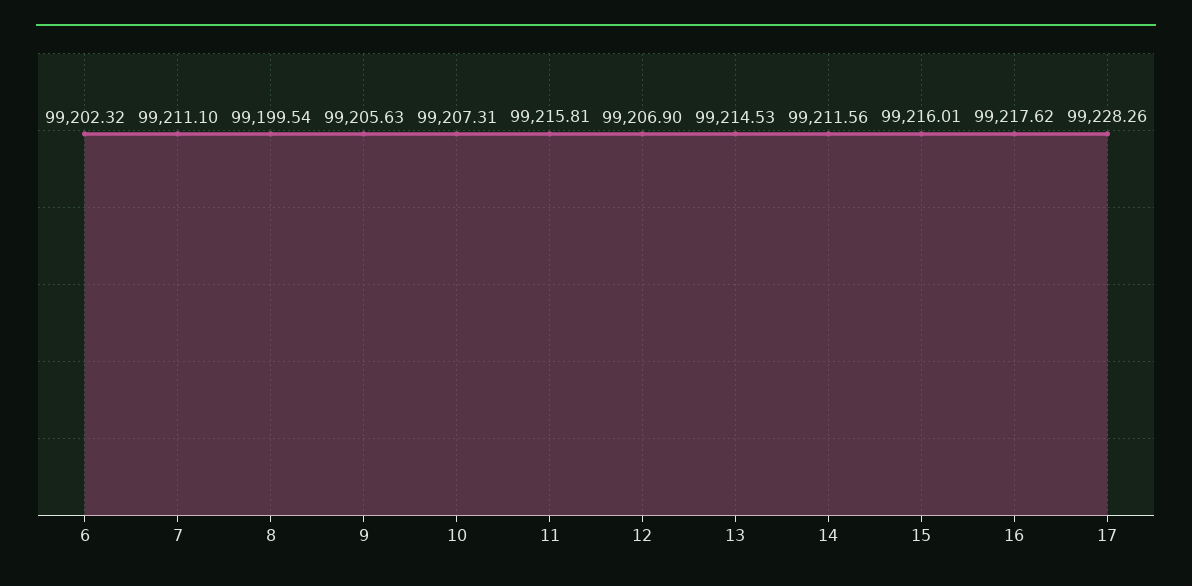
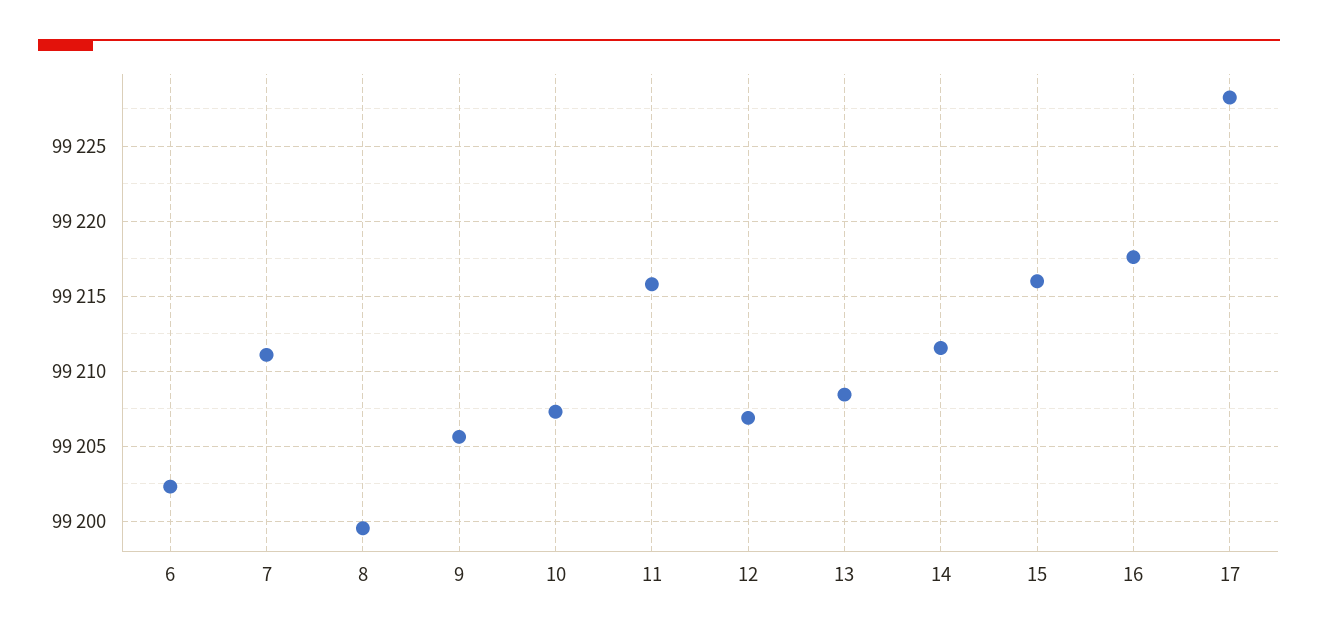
13: 99214.53 -> 99208.5

